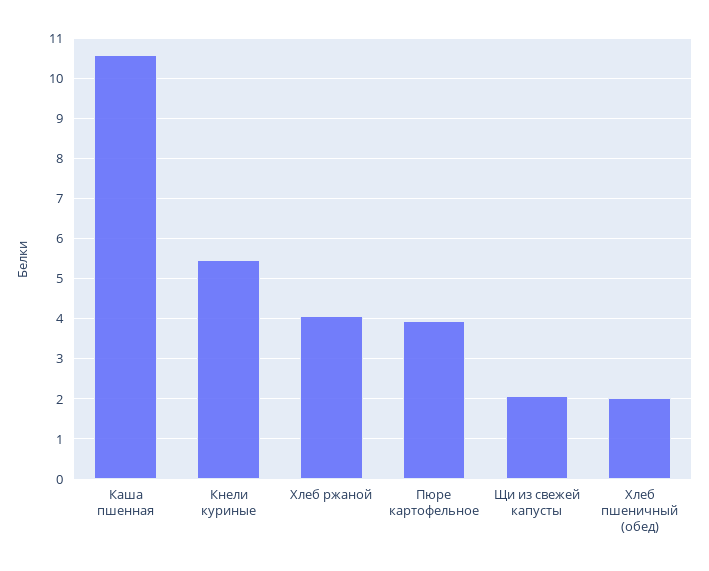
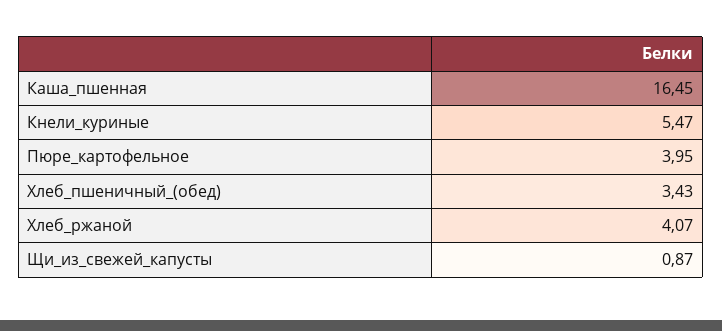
Каша пшенная: 10.6 -> 16.45
Щи из свежей капусты: 2 -> 0.87
Хлеб пшеничный (обед): 2 -> 3.43

